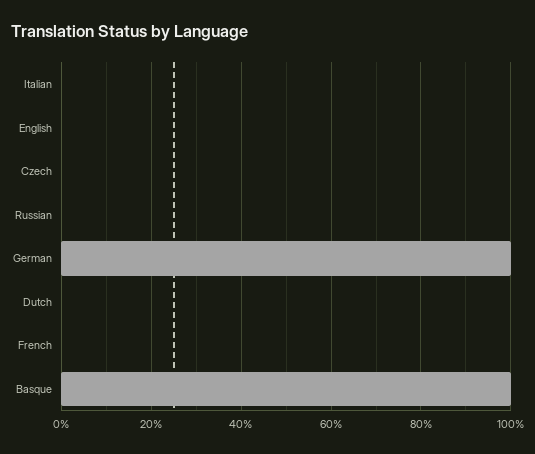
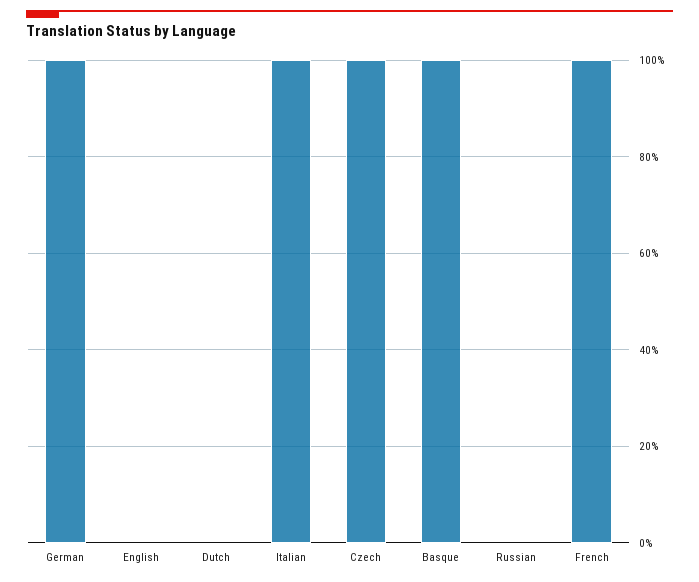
Italian: 0 -> 100
Czech: 0 -> 100
French: 0 -> 100

